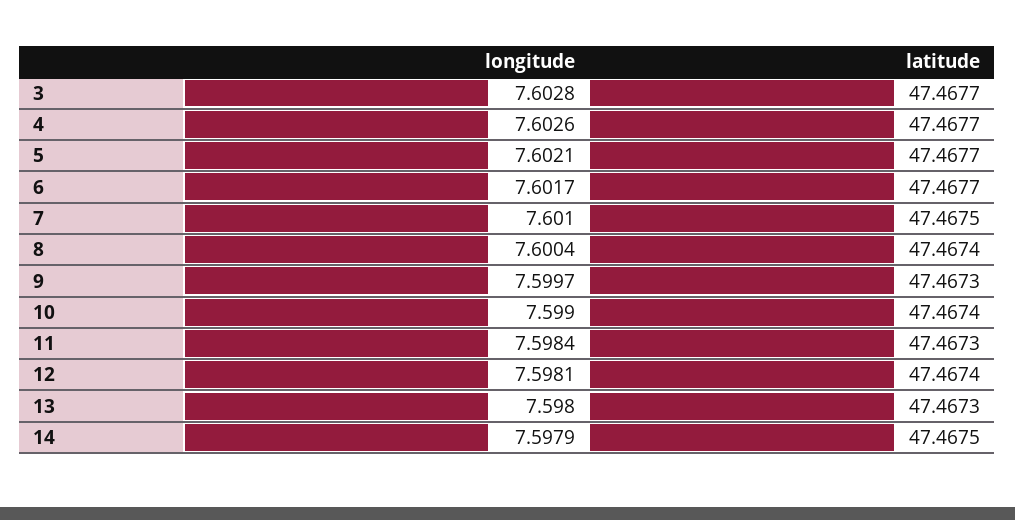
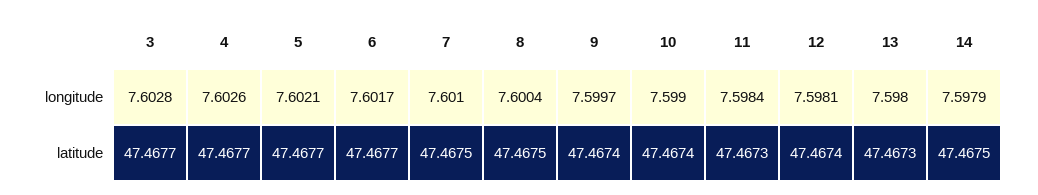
latitude, 8: 47.4674 -> 47.4675
latitude, 9: 47.4673 -> 47.4674

